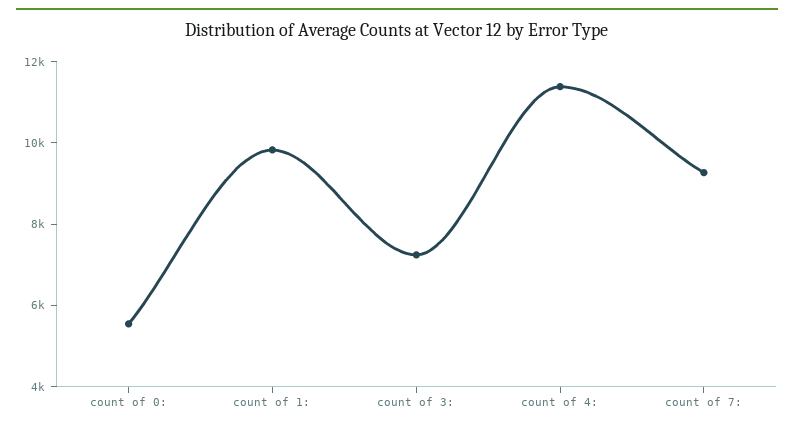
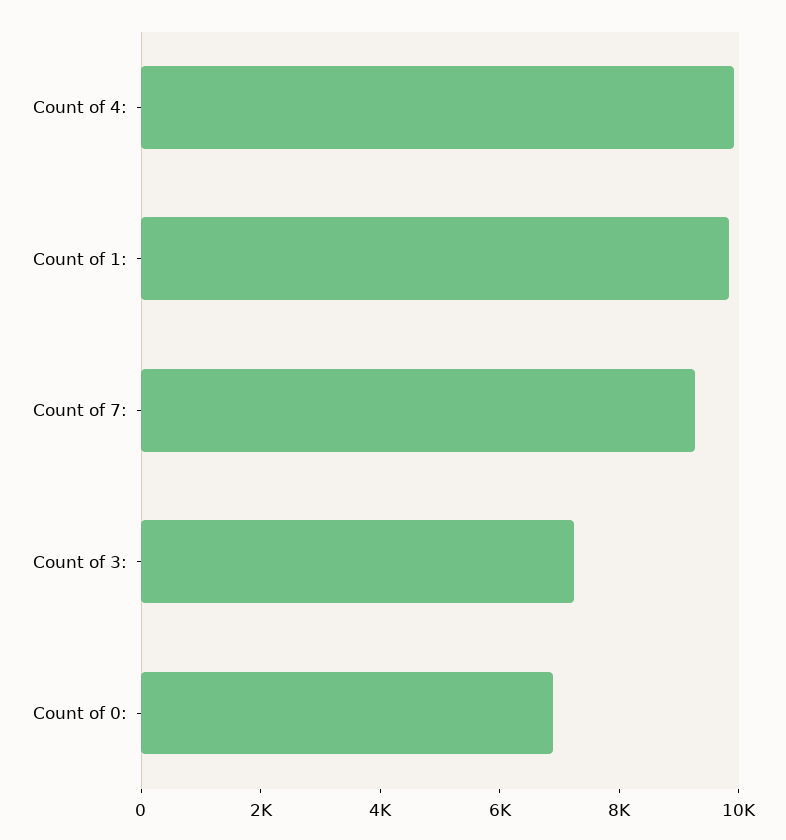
count of 0:: 5500 -> 7000
count of 4:: 11500 -> 10000

